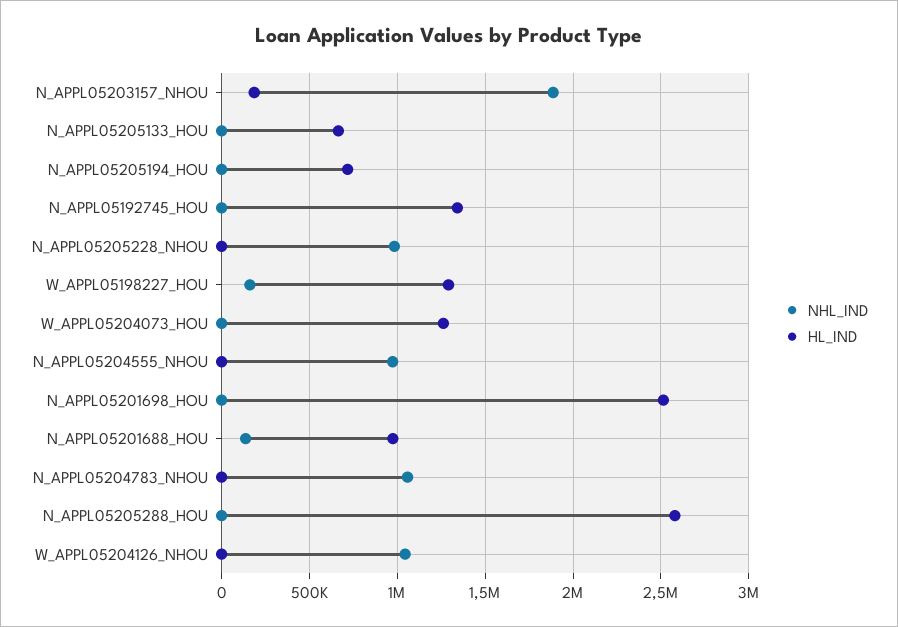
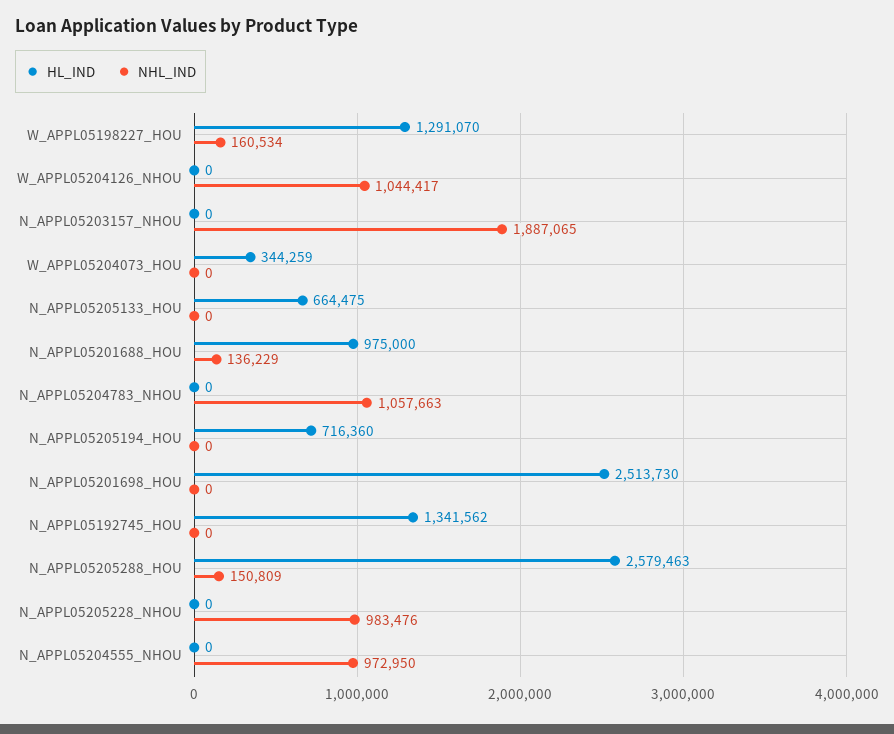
HL_IND, N_APPL05203157_NHOU: 200000 -> 0
HL_IND, W_APPL05204073_HOU: 1250000 -> 344259
NHL_IND, N_APPL05205288_HOU: 0 -> 150809

